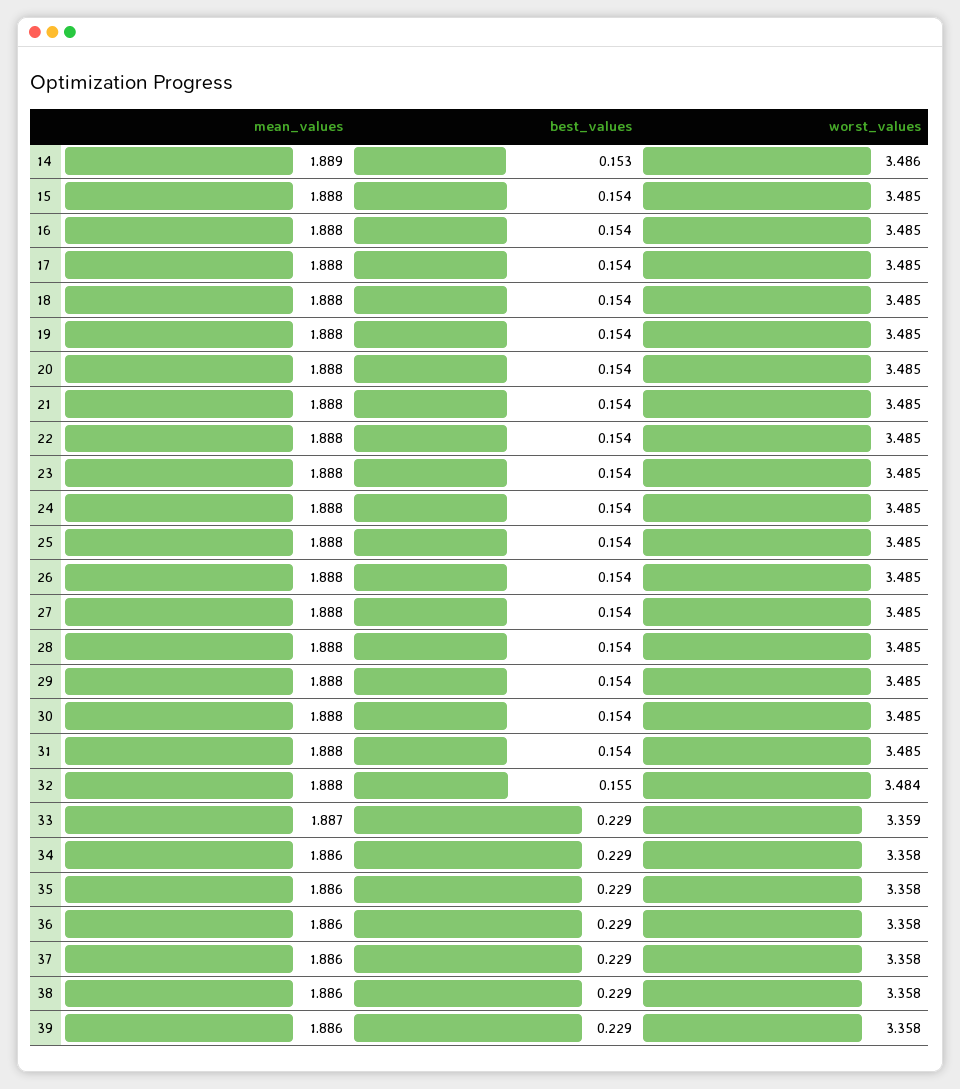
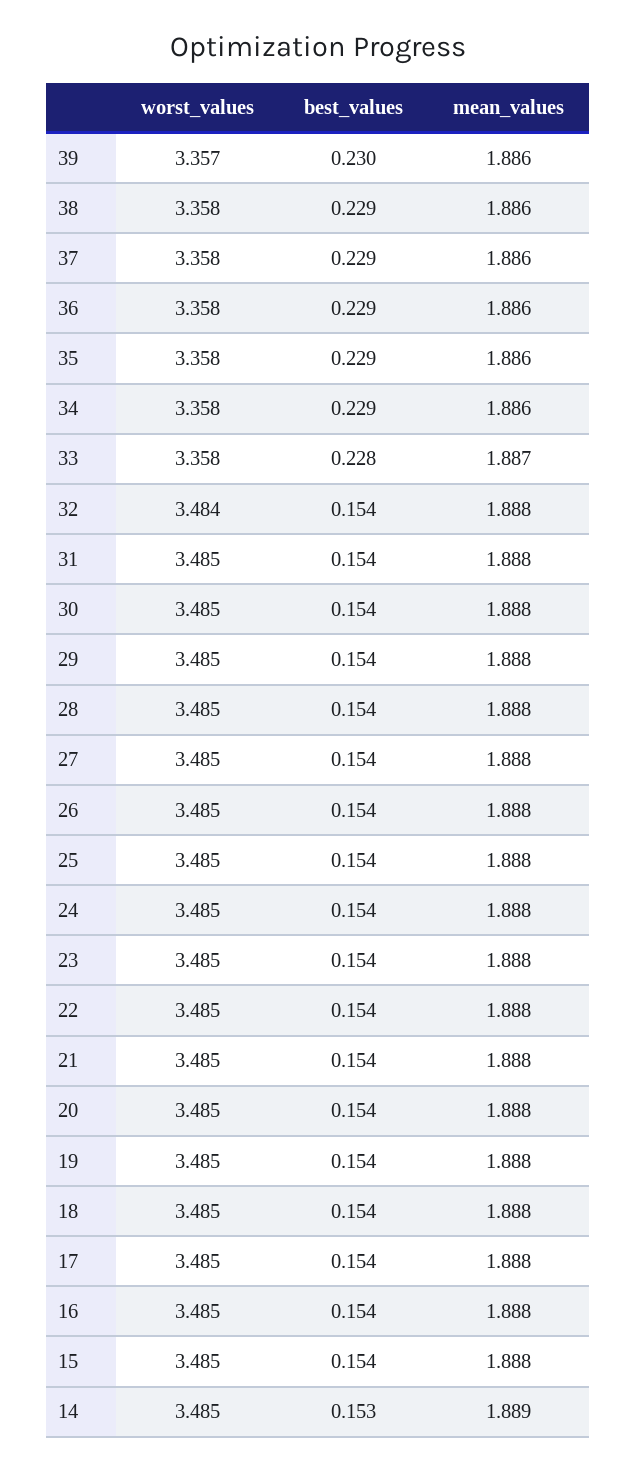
worst_values, 14: 3.486 -> 3.485
best_values, 32: 0.155 -> 0.154
best_values, 33: 0.229 -> 0.228
worst_values, 33: 3.359 -> 3.358
best_values, 39: 0.229 -> 0.23
worst_values, 39: 3.358 -> 3.357

